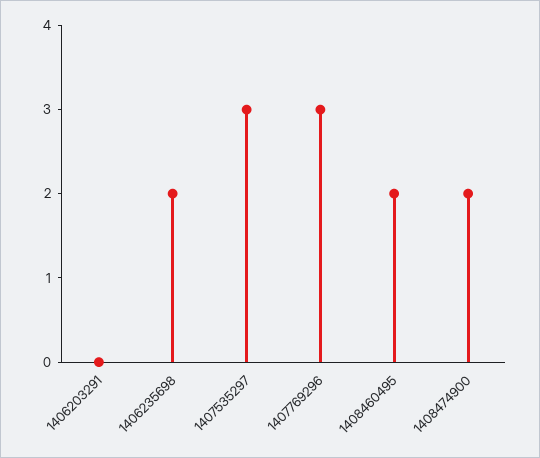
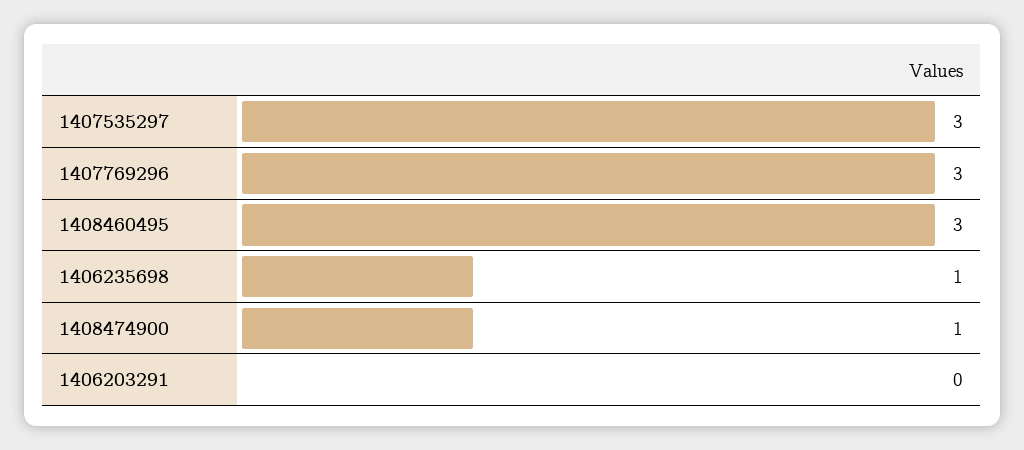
1406235698: 2 -> 1
1408460495: 2 -> 3
1408474900: 2 -> 1

